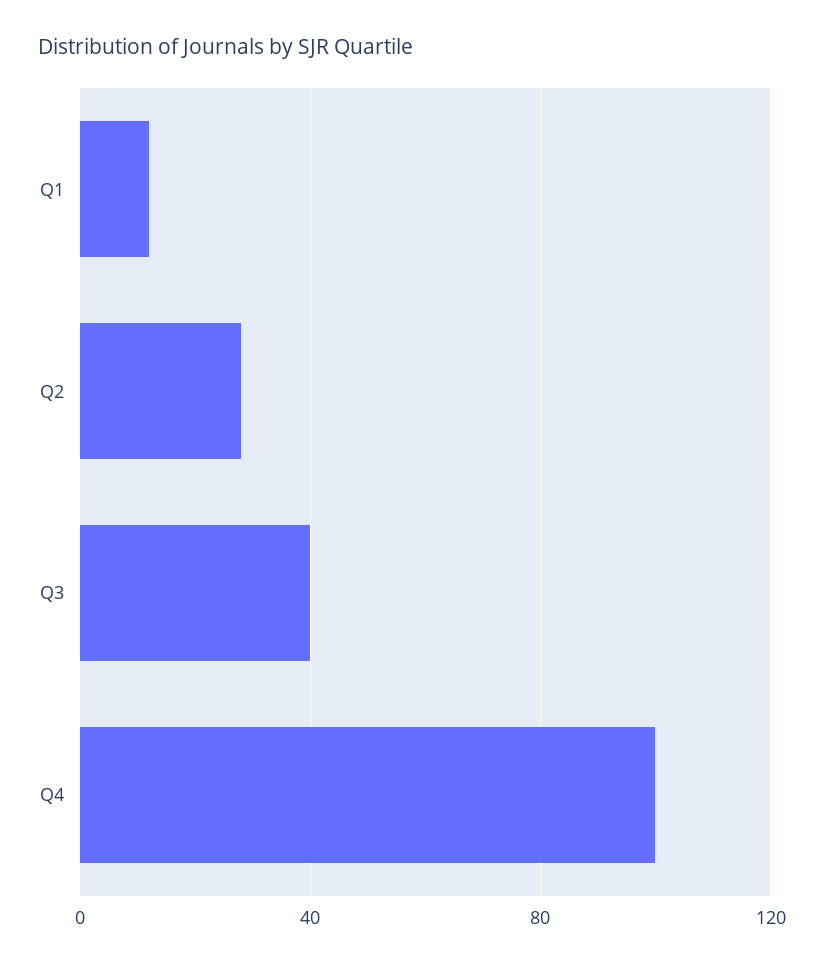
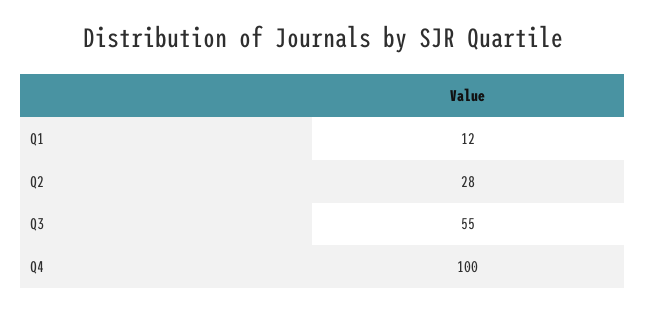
Q3: 40 -> 55

